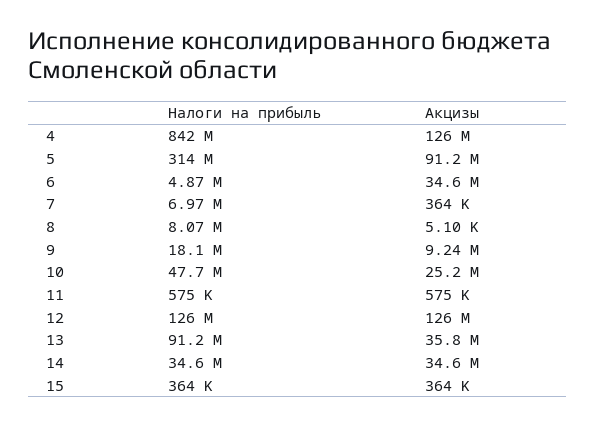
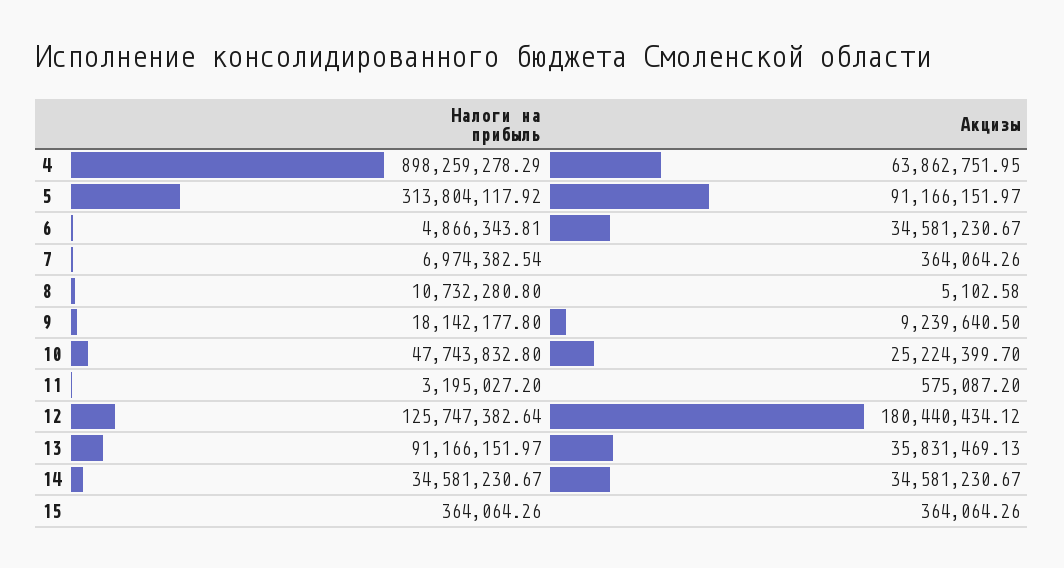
Налоги на прибыль, 4: 842000000 -> 898259278.29
Акцизы, 4: 126000000 -> 63862751.95
Налоги на прибыль, 8: 8070000 -> 10732280.8
Налоги на прибыль, 11: 575000 -> 3195027.2
Акцизы, 12: 126000000 -> 180440434.12

